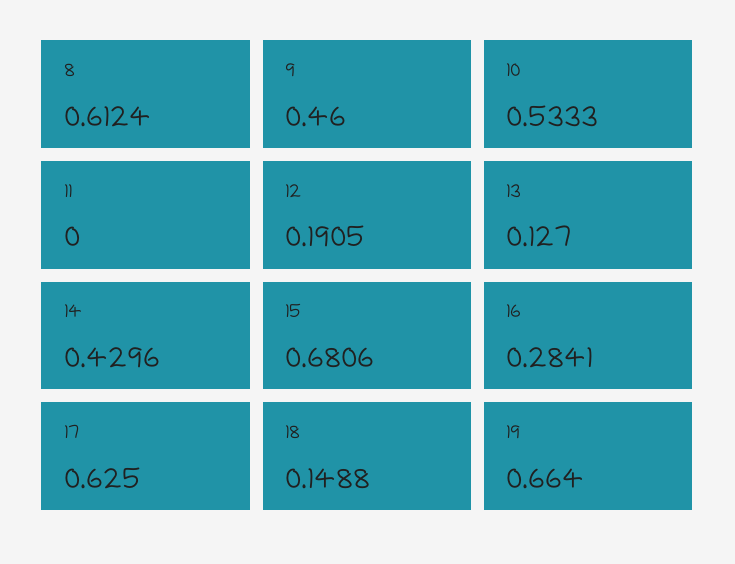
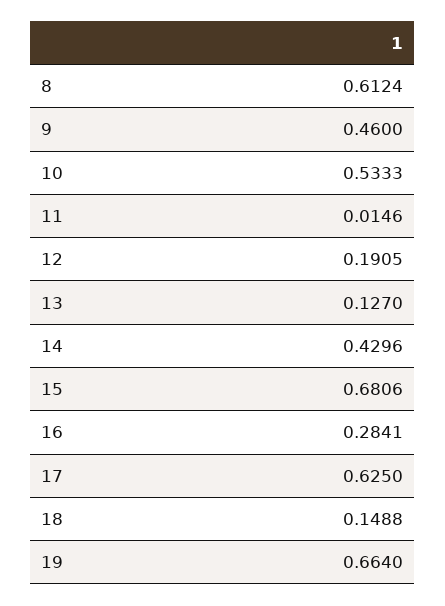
11: 0 -> 0.0146

